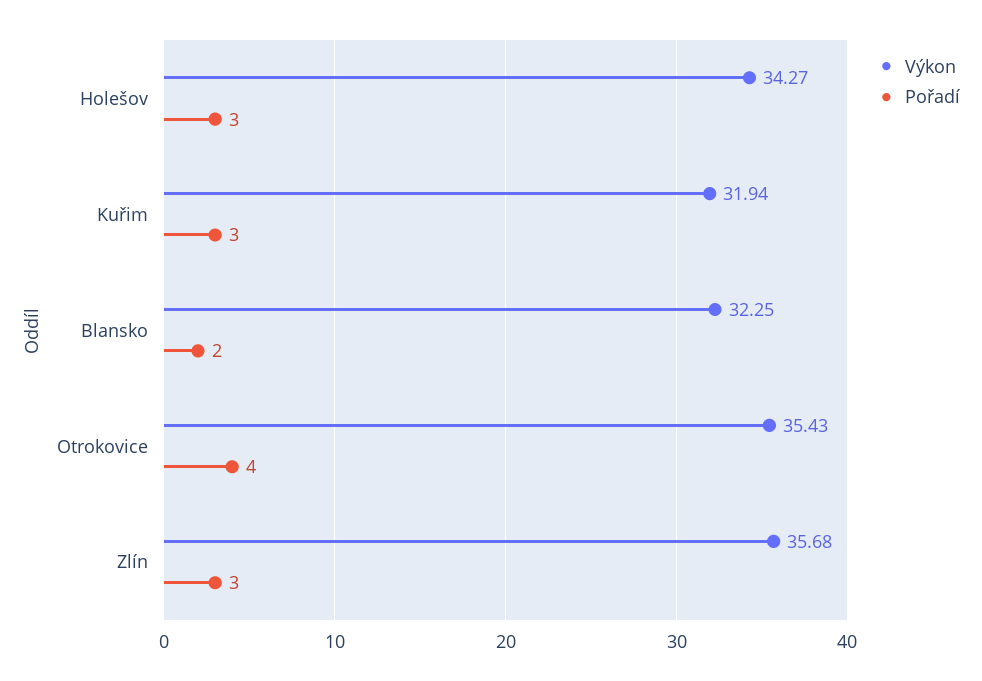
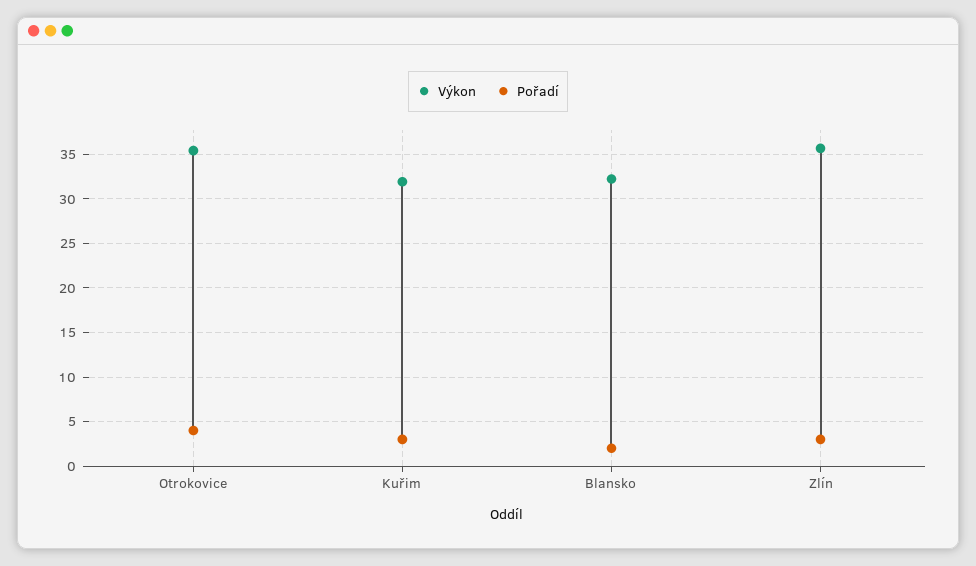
Výkon, Holešov: 34.27 -> none
Pořadí, Holešov: 3 -> none

